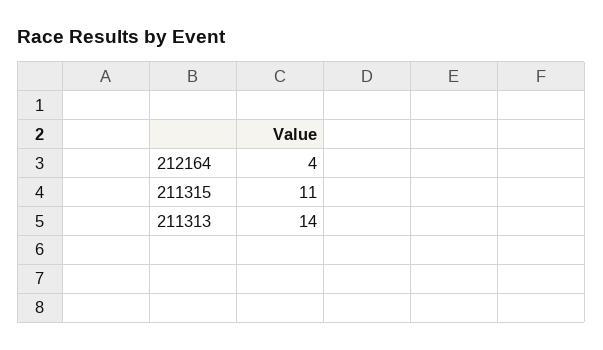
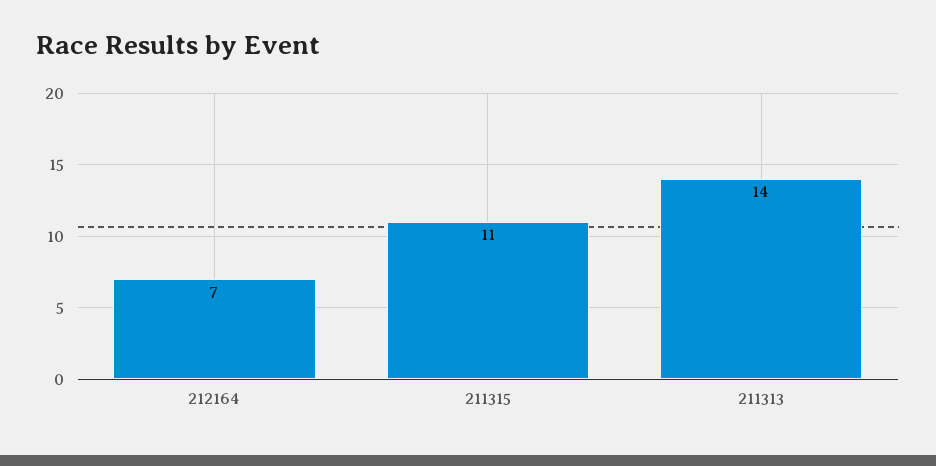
212164: 4 -> 7

